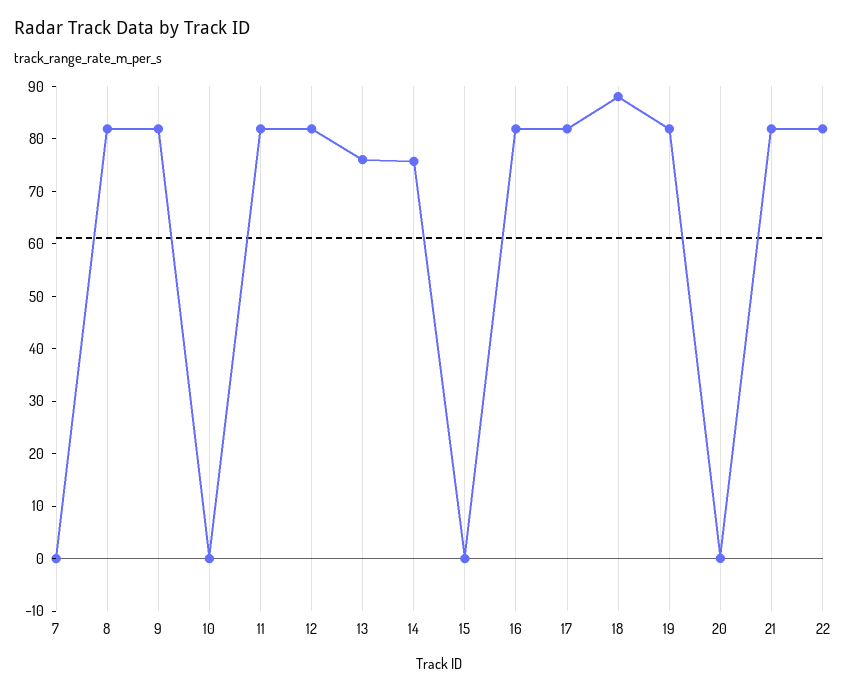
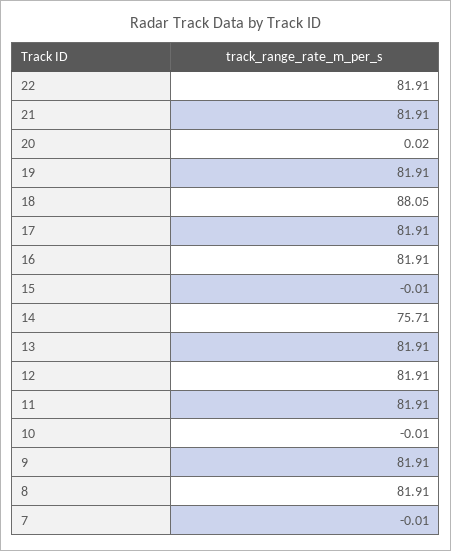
13: 76 -> 81.91

